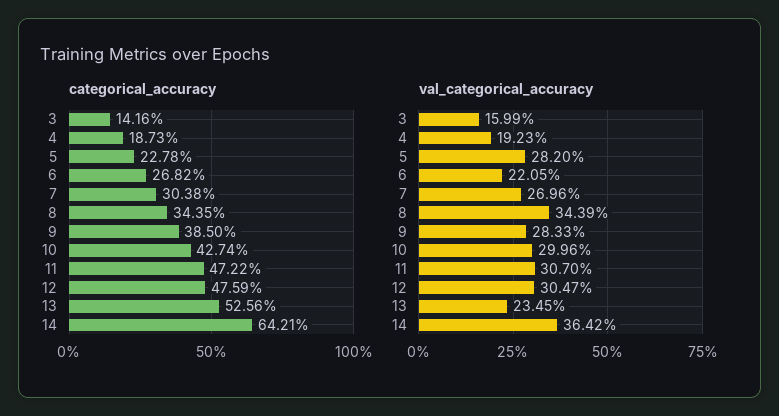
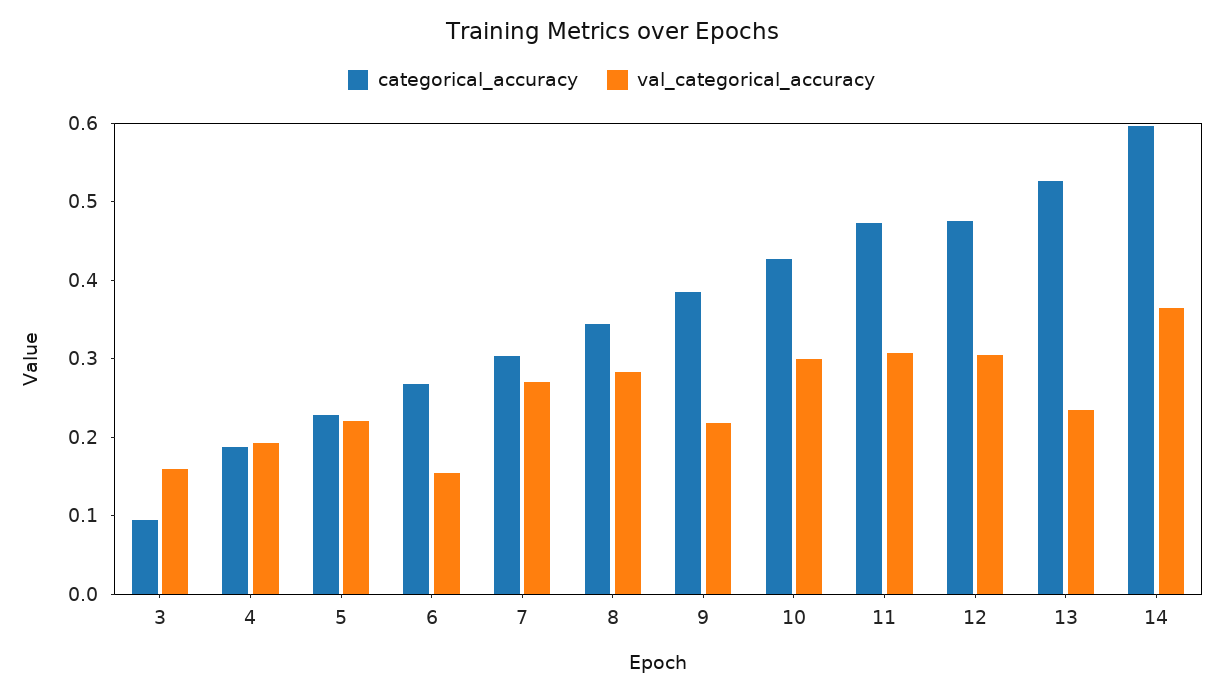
categorical_accuracy, 3: 0.1416 -> 0.1
categorical_accuracy, 14: 0.6421 -> 0.6
val_categorical_accuracy, 5: 0.282 -> 0.22
val_categorical_accuracy, 6: 0.2205 -> 0.16
val_categorical_accuracy, 8: 0.3439 -> 0.28
val_categorical_accuracy, 9: 0.2833 -> 0.22

